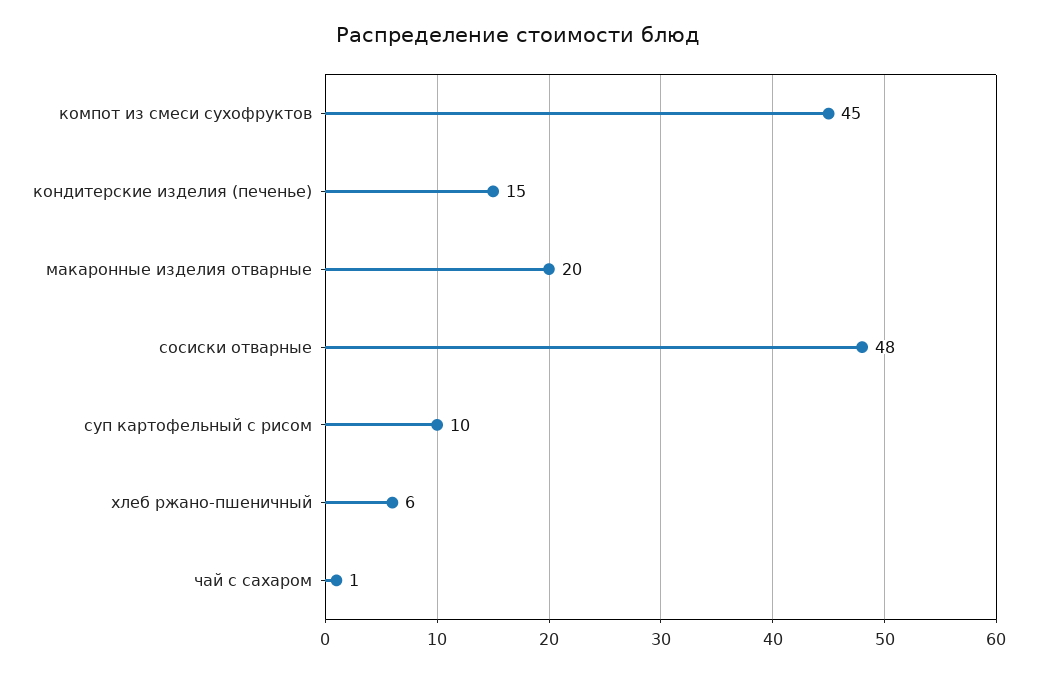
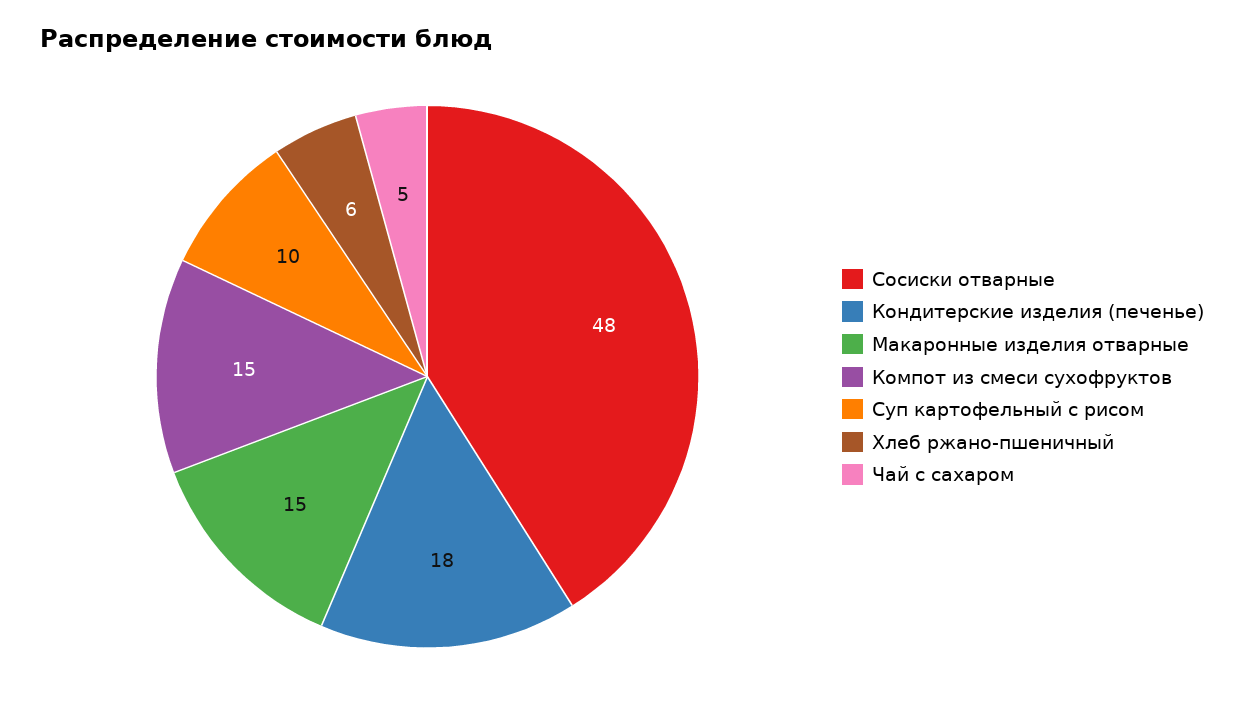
компот из смеси сухофруктов: 45 -> 15
кондитерские изделия (печенье): 15 -> 18
макаронные изделия отварные: 20 -> 15
чай с сахаром: 1 -> 5

